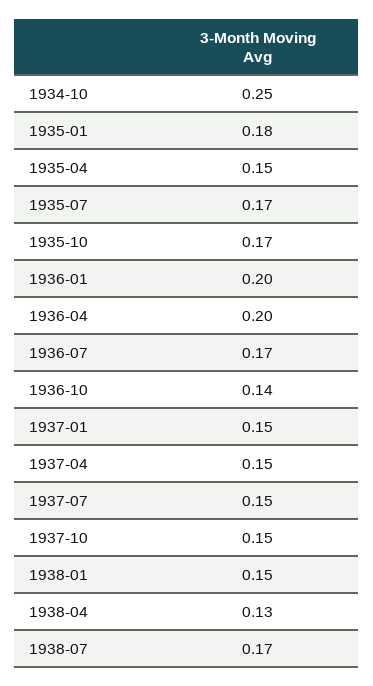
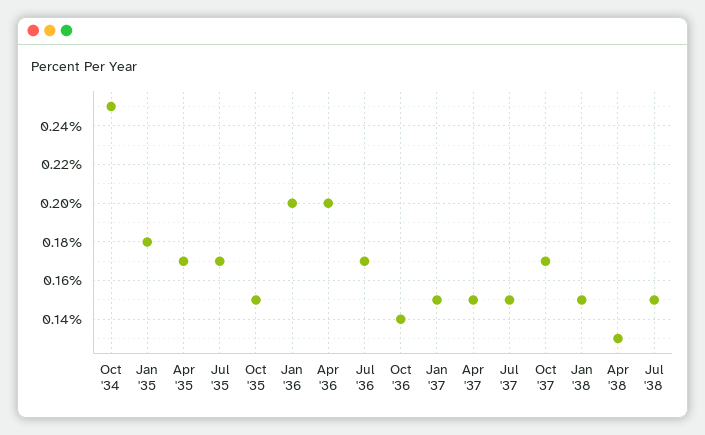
1935-04: 0.15 -> 0.17
1935-10: 0.17 -> 0.15
1937-10: 0.15 -> 0.17
1938-07: 0.17 -> 0.15

